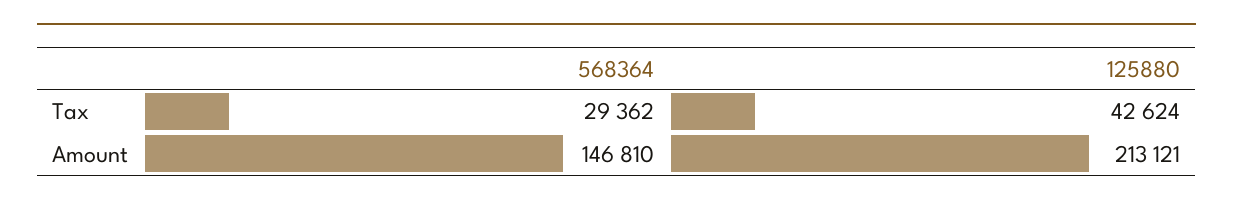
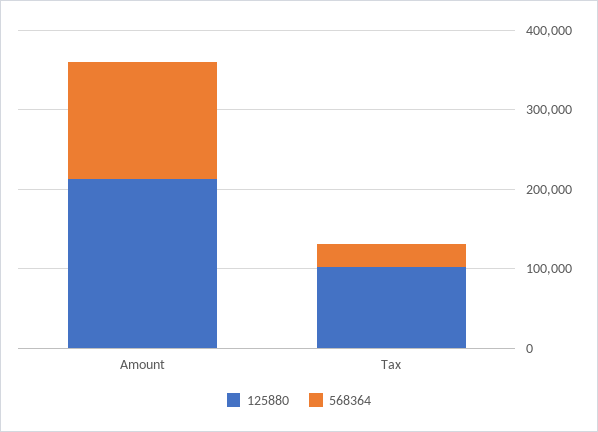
125880, Tax: 42624 -> 100000

